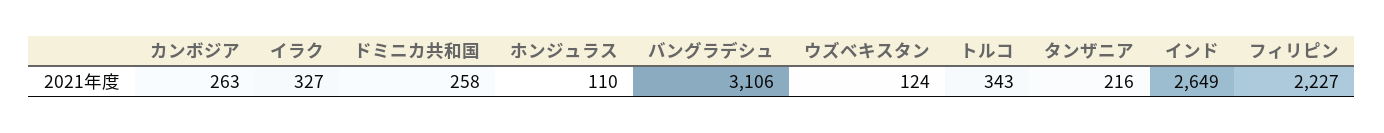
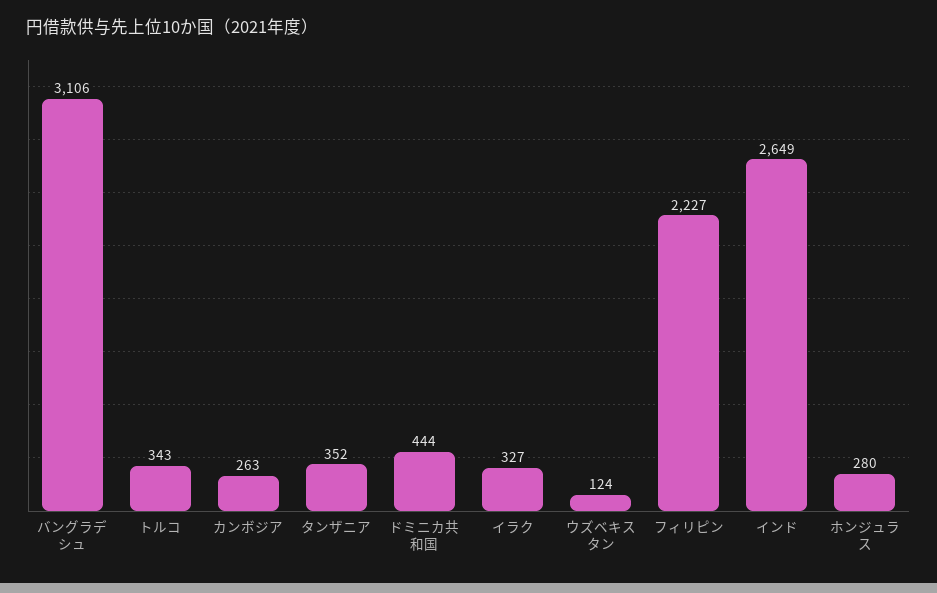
ドミニカ共和国: 258 -> 444
ホンジュラス: 110 -> 280
タンザニア: 216 -> 352

